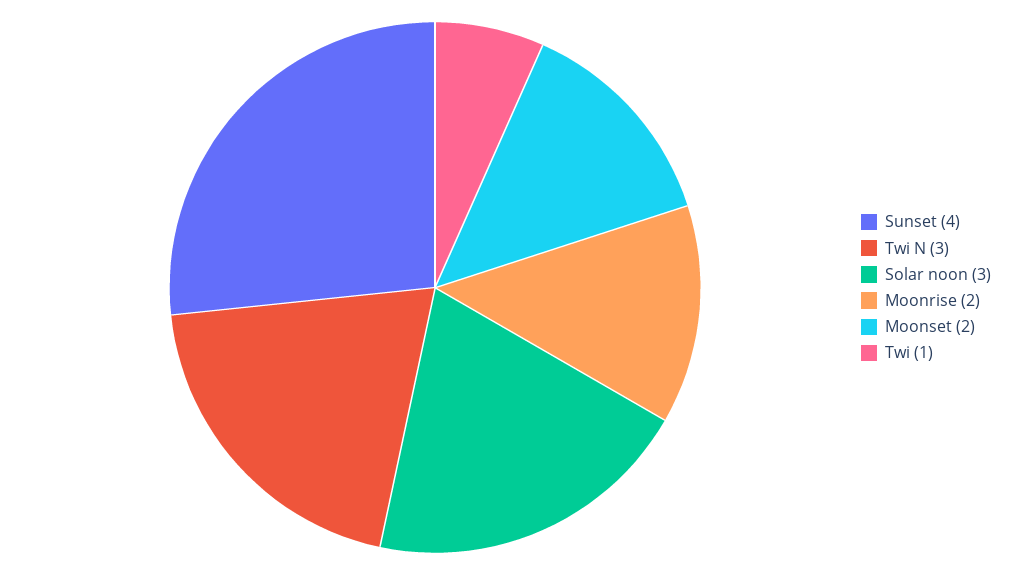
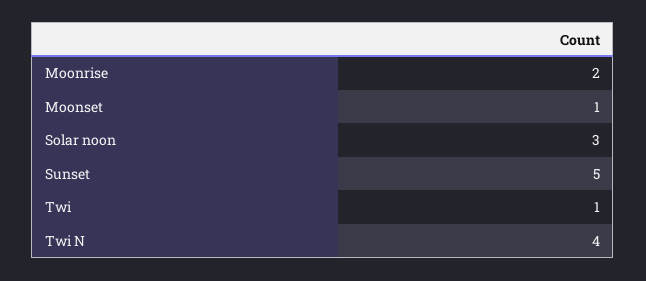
Sunset: 4 -> 5
Twi N: 3 -> 4
Moonset: 2 -> 1

